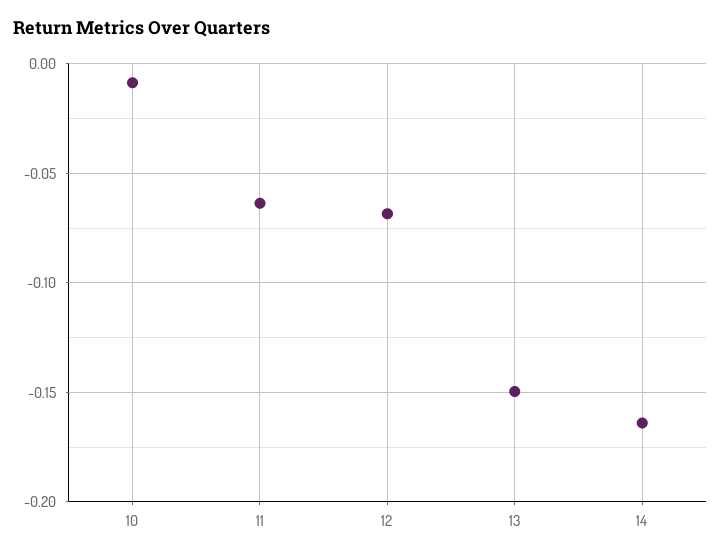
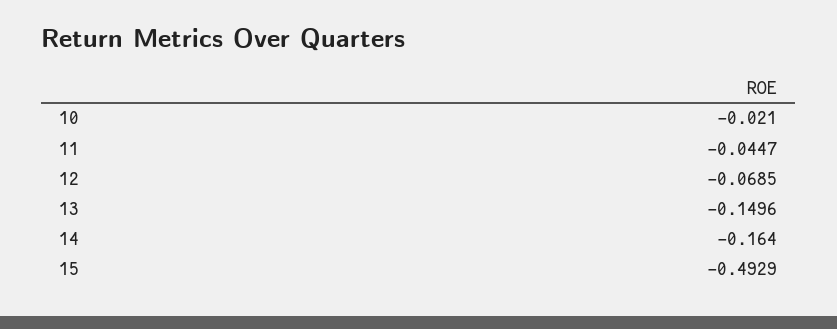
10: -0.01 -> -0.021
11: -0.065 -> -0.0447
15: none -> -0.4929

